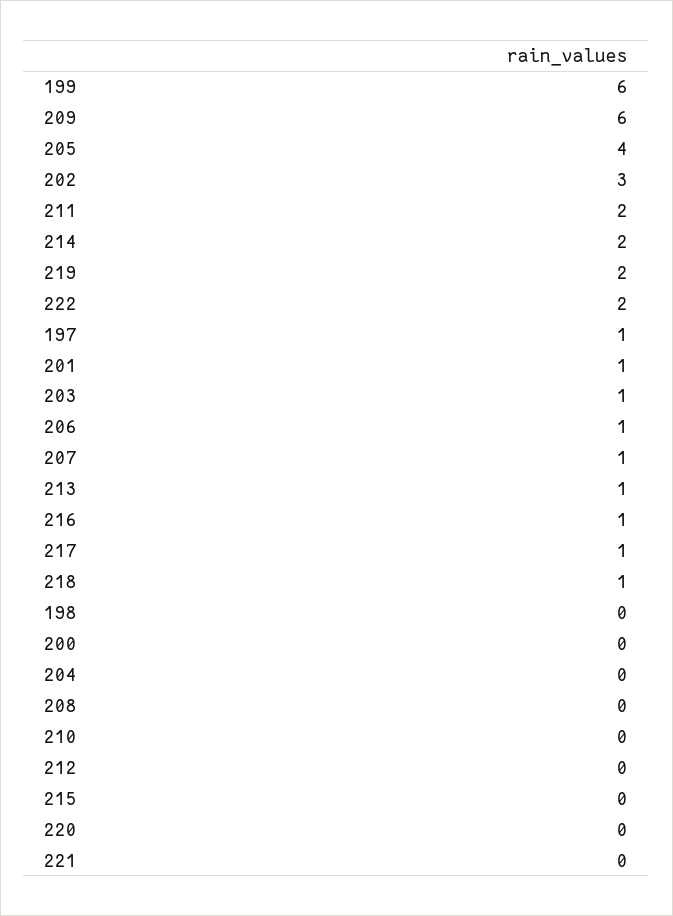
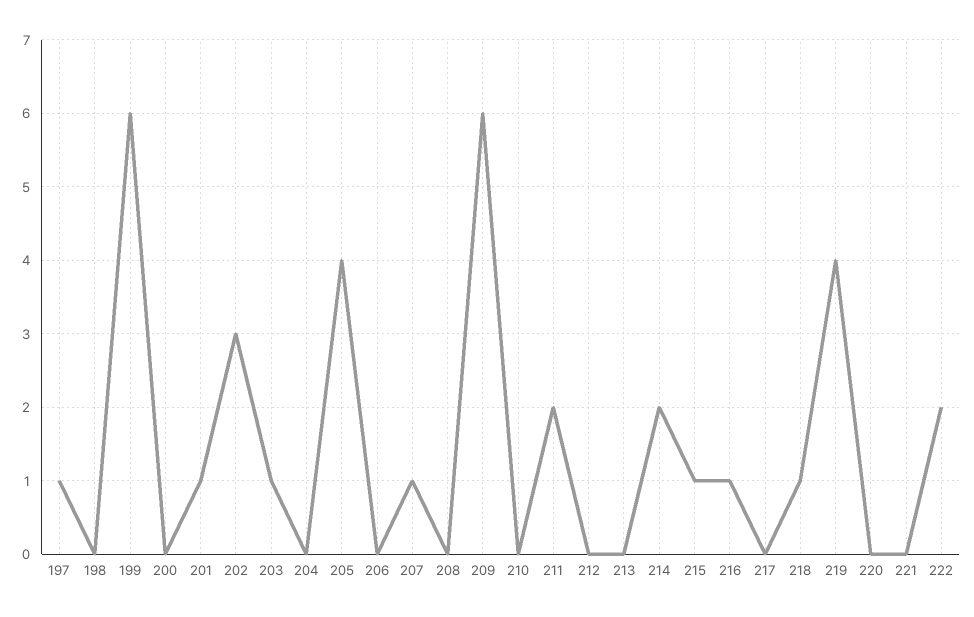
219: 2 -> 4
206: 1 -> 0
213: 1 -> 0
217: 1 -> 0
215: 0 -> 1

